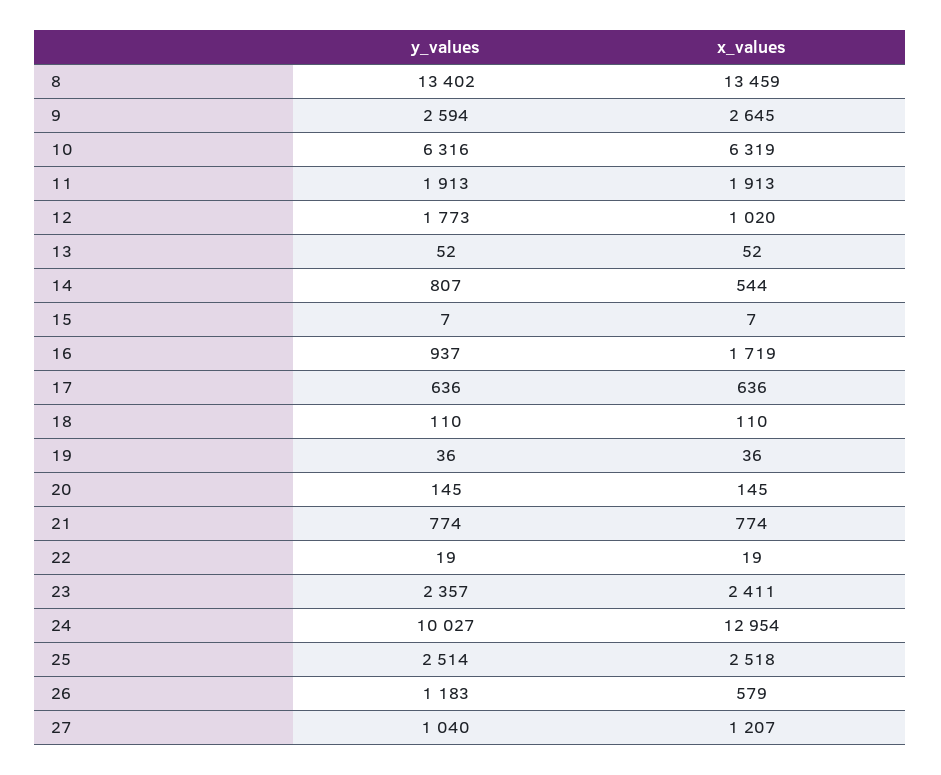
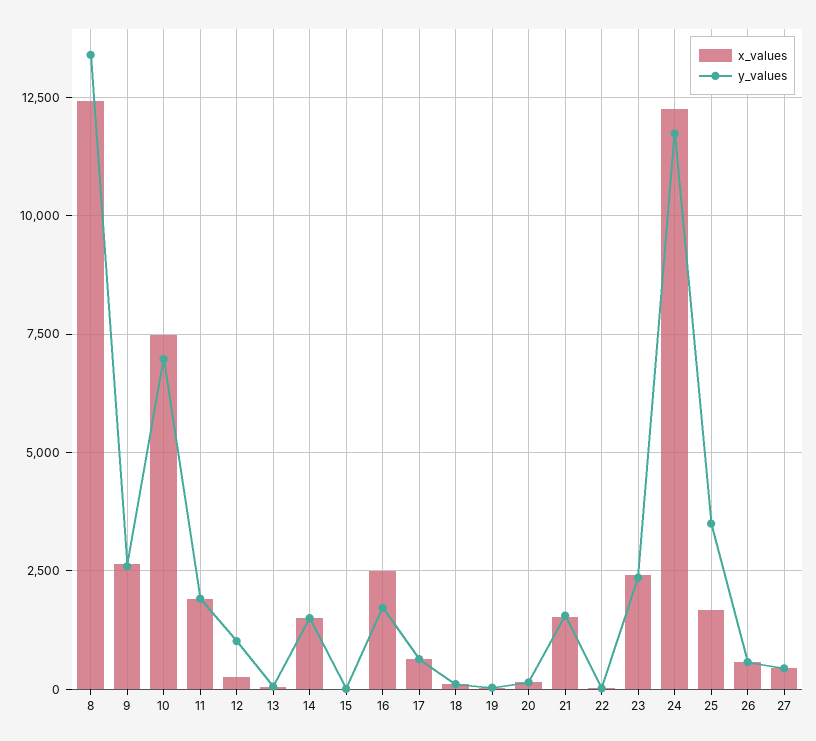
x_values, 8: 13459 -> 12500
y_values, 10: 6316 -> 7000
x_values, 10: 6319 -> 7500
y_values, 12: 1773 -> 1000
x_values, 12: 1020 -> 250
y_values, 14: 807 -> 1500
x_values, 14: 544 -> 1500
y_values, 16: 937 -> 1750
x_values, 16: 1719 -> 2500
y_values, 21: 774 -> 1500
x_values, 21: 774 -> 1500
y_values, 24: 10027 -> 11750
x_values, 24: 12954 -> 12250
y_values, 25: 2514 -> 3500
x_values, 25: 2518 -> 1750
y_values, 26: 1183 -> 500
y_values, 27: 1040 -> 500
x_values, 27: 1207 -> 500

